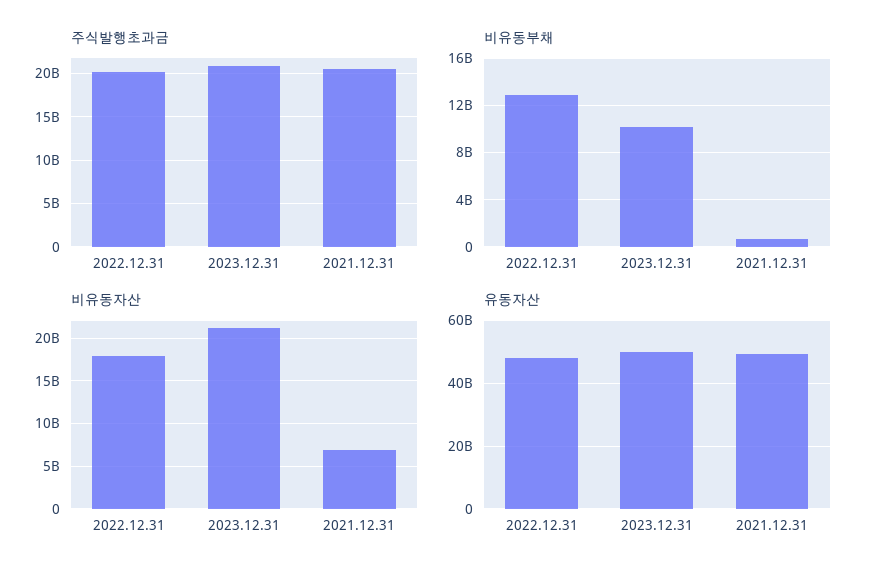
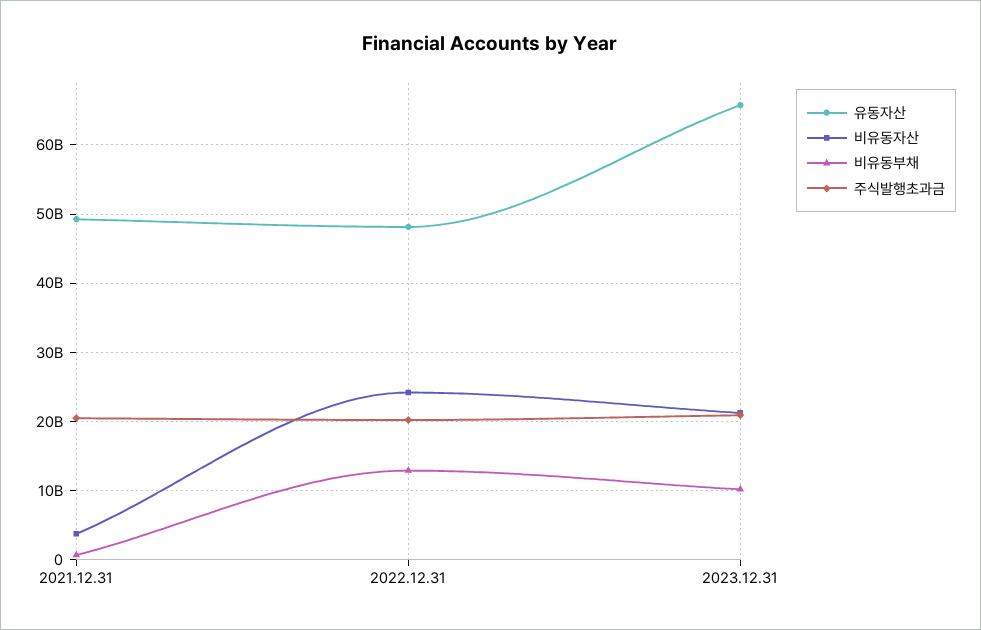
비유동자산, 2022.12.31: 18000000000 -> 24000000000
비유동자산, 2021.12.31: 7000000000 -> 4000000000
유동자산, 2023.12.31: 50000000000 -> 66000000000

